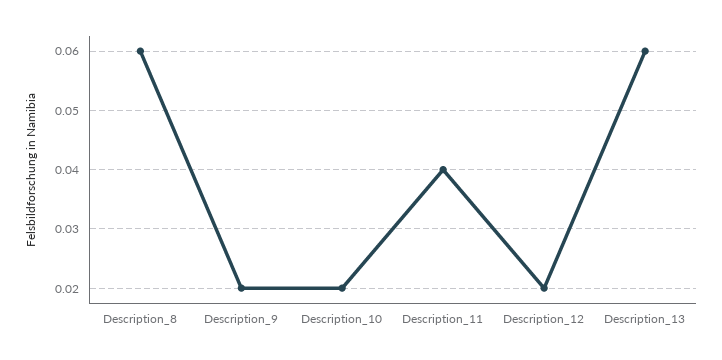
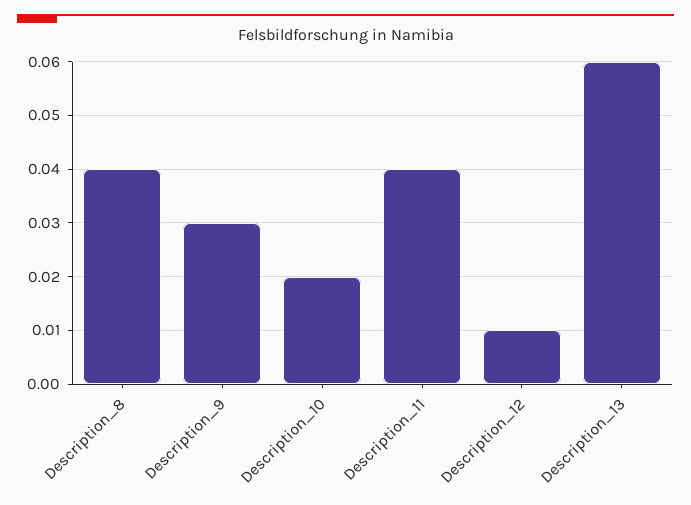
Description_8: 0.06 -> 0.04
Description_9: 0.02 -> 0.03
Description_12: 0.02 -> 0.01

